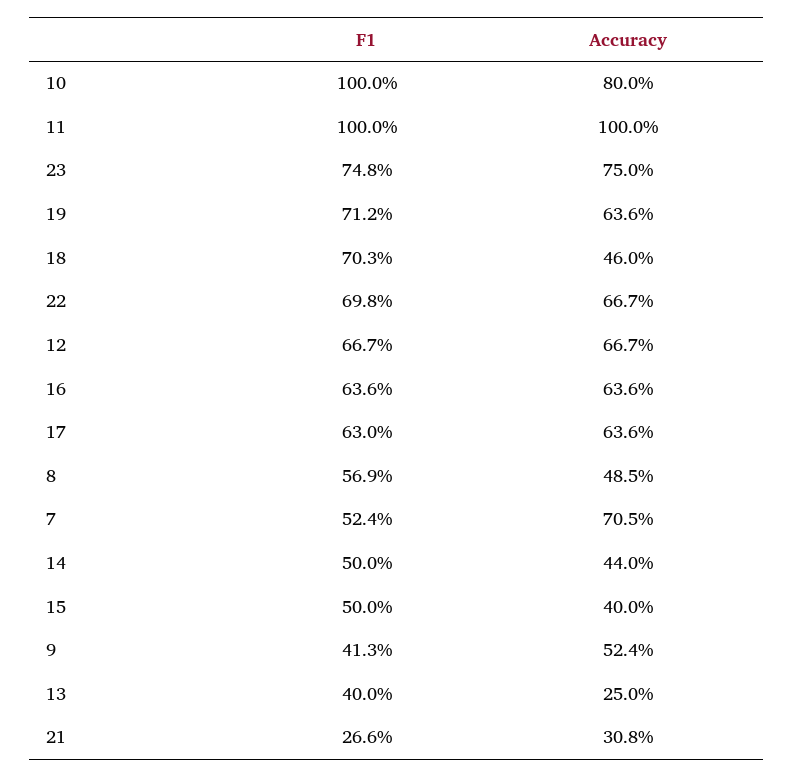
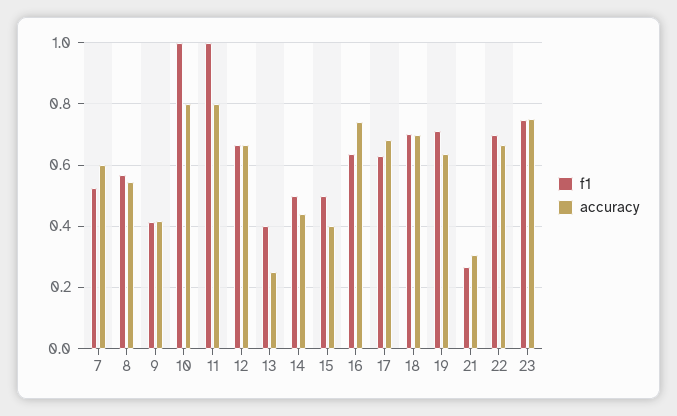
Accuracy, 11: 1 -> 0.8
Accuracy, 18: 0.46 -> 0.7
Accuracy, 16: 0.636 -> 0.74
Accuracy, 17: 0.636 -> 0.68
Accuracy, 8: 0.485 -> 0.54
Accuracy, 7: 0.705 -> 0.6
Accuracy, 9: 0.524 -> 0.42

